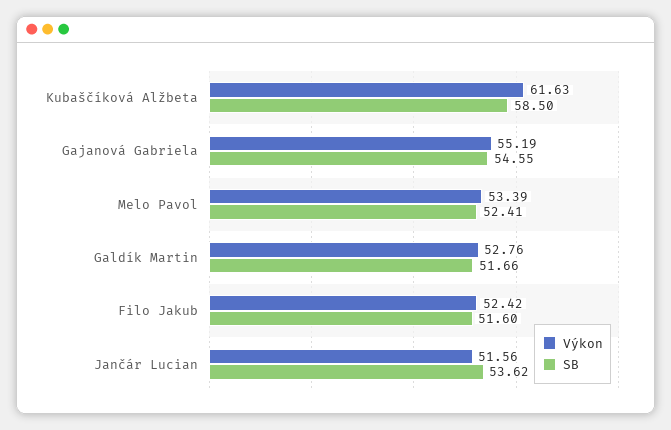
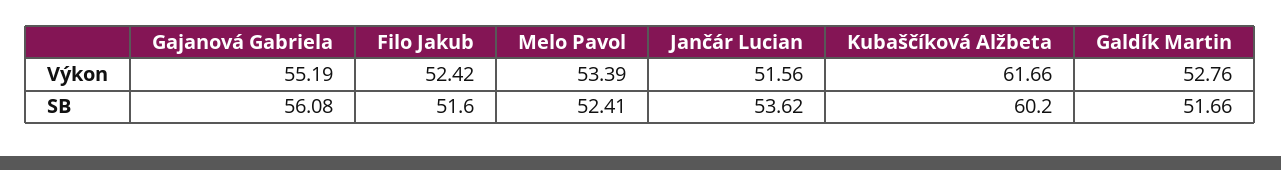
Výkon, Kubaščíková Alžbeta: 61.63 -> 61.66
SB, Kubaščíková Alžbeta: 58.5 -> 60.2
SB, Gajanová Gabriela: 54.55 -> 56.08

